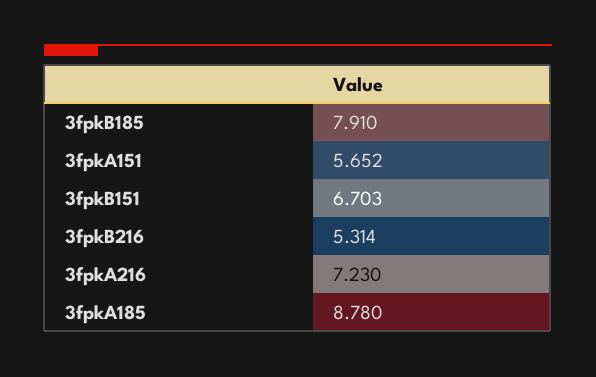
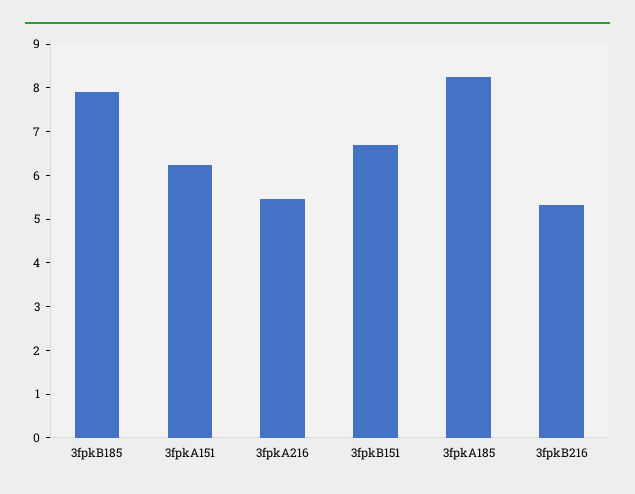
3fpkA151: 5.652 -> 6.2
3fpkA216: 7.23 -> 5.4
3fpkA185: 8.78 -> 8.2

